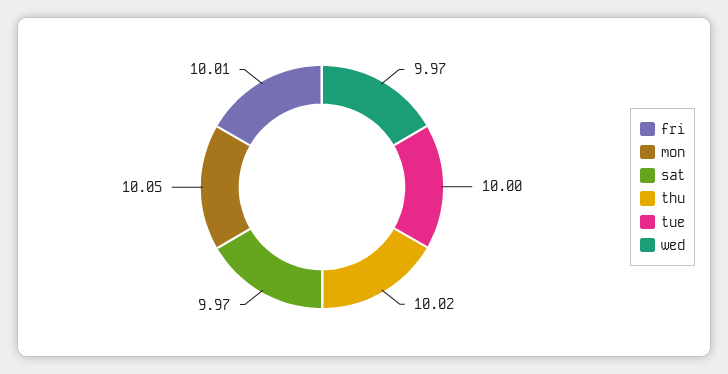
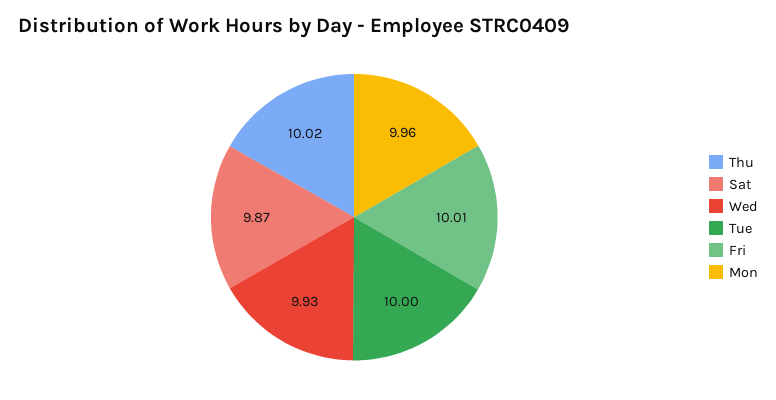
mon: 10.05 -> 9.96
sat: 9.97 -> 9.87
wed: 9.97 -> 9.93

